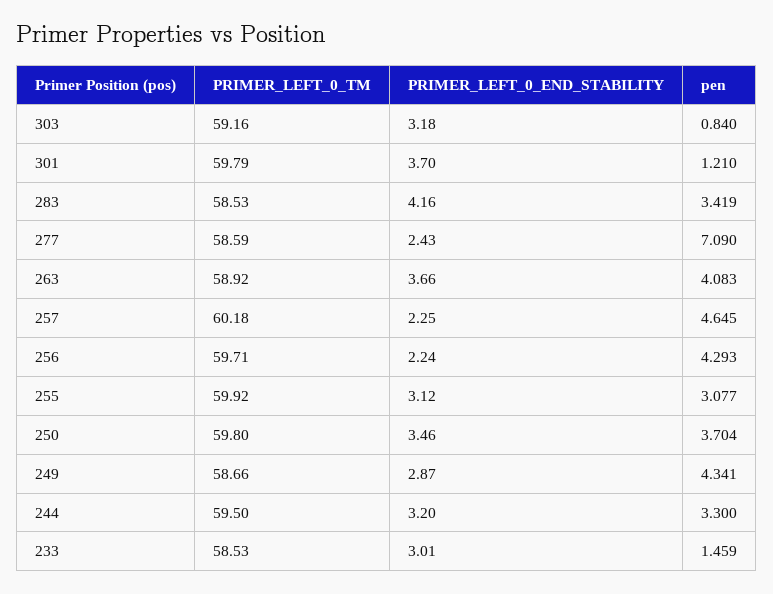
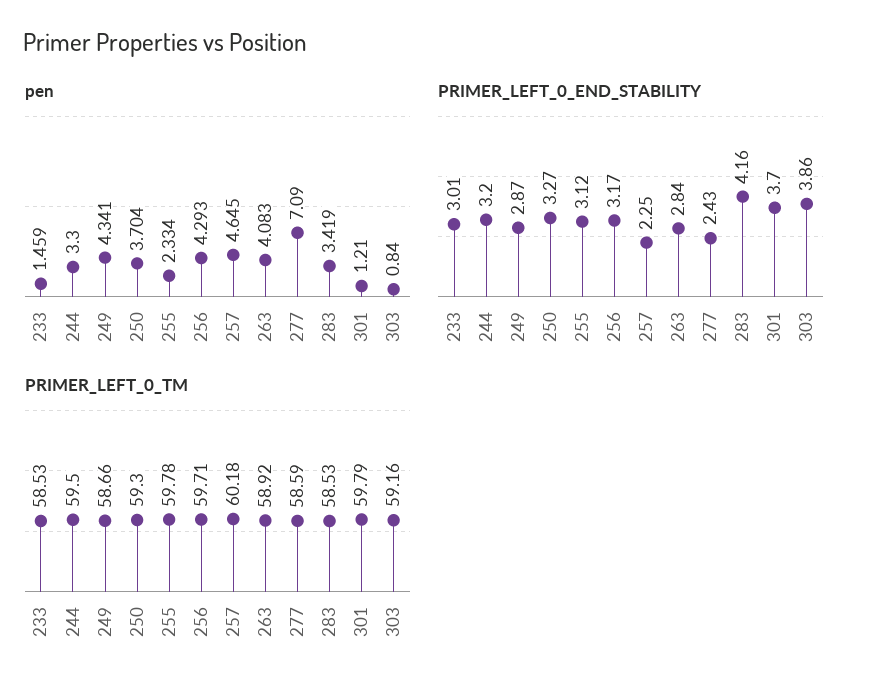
PRIMER_LEFT_0_END_STABILITY, 303: 3.18 -> 3.86
PRIMER_LEFT_0_END_STABILITY, 263: 3.66 -> 2.84
PRIMER_LEFT_0_END_STABILITY, 256: 2.24 -> 3.17
PRIMER_LEFT_0_TM, 255: 59.92 -> 59.78
pen, 255: 3.077 -> 2.334
PRIMER_LEFT_0_TM, 250: 59.8 -> 59.3
PRIMER_LEFT_0_END_STABILITY, 250: 3.46 -> 3.27

